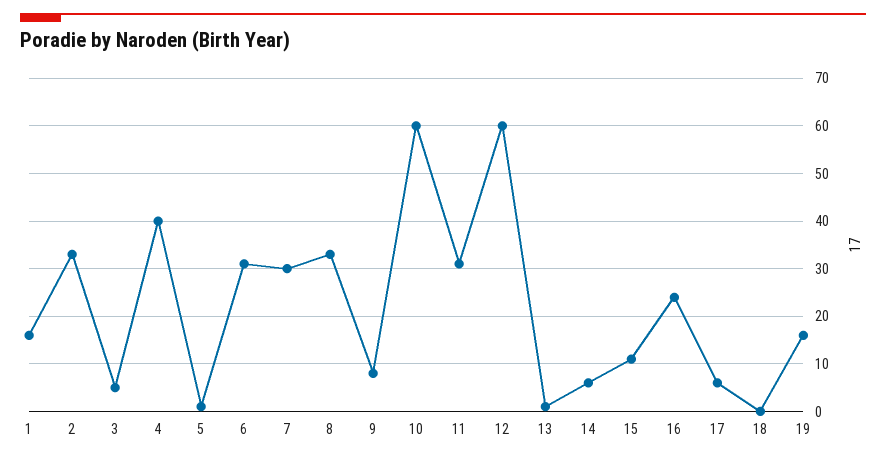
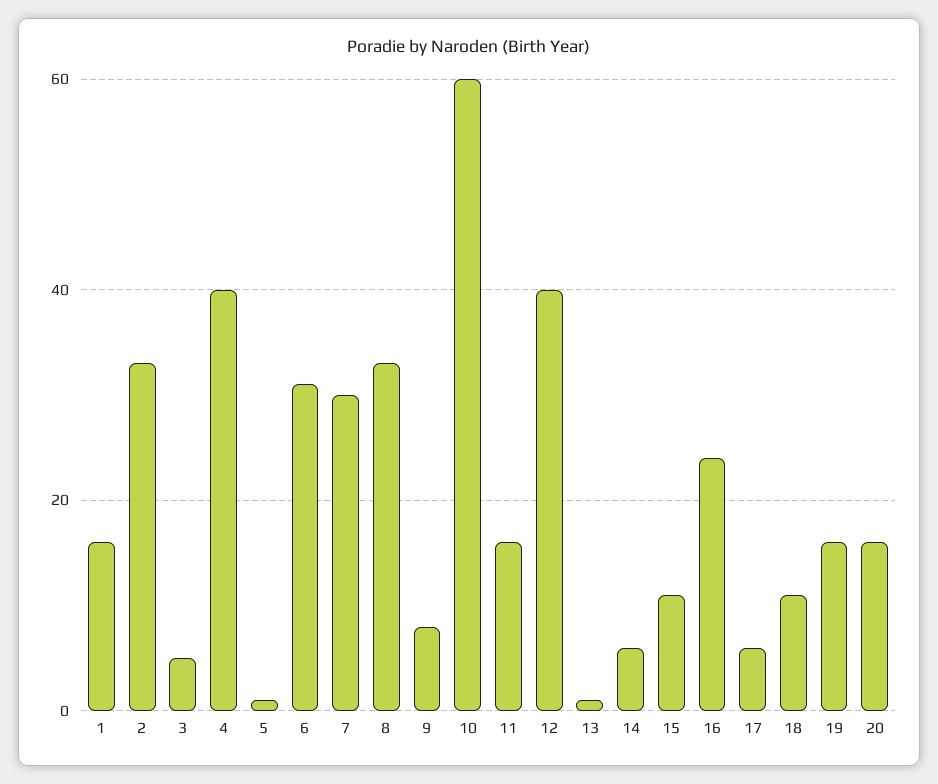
11: 30 -> 15
12: 60 -> 40
18: 0 -> 10
20: none -> 15

